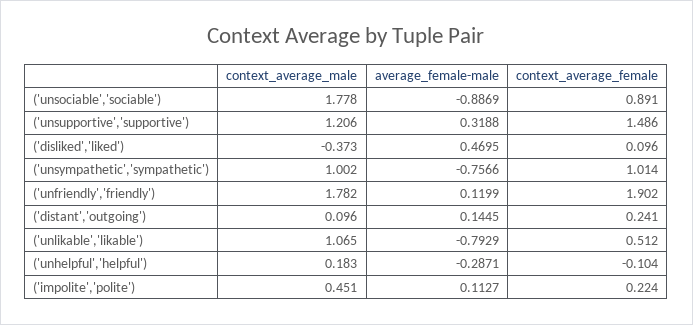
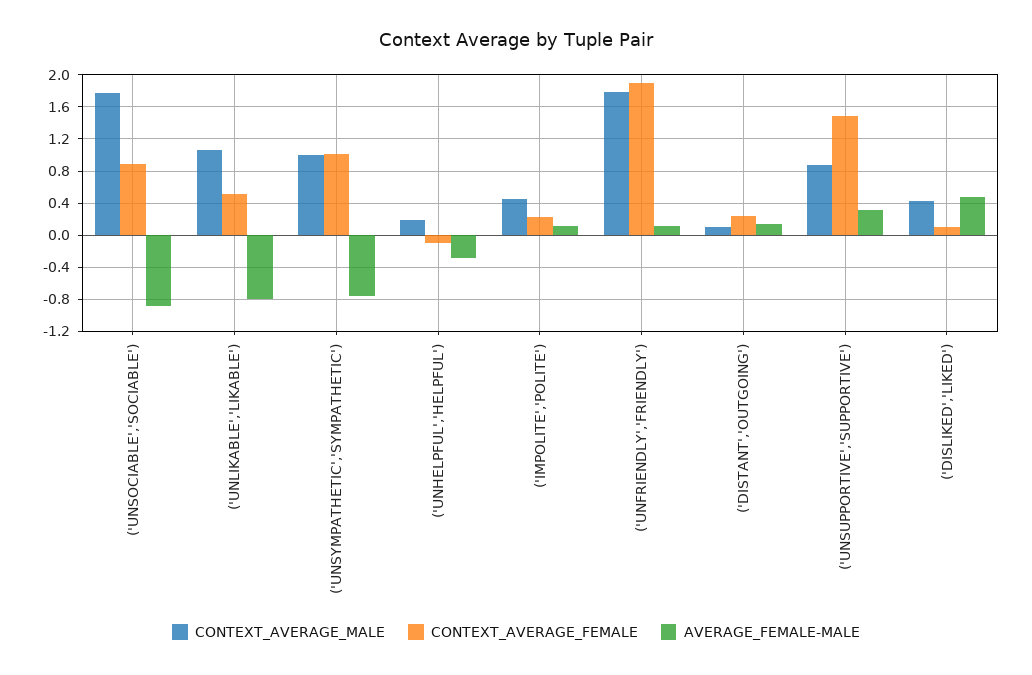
context_average_male, ('unsupportive','supportive'): 1.206 -> 0.9
context_average_male, ('disliked','liked'): -0.373 -> 0.4

